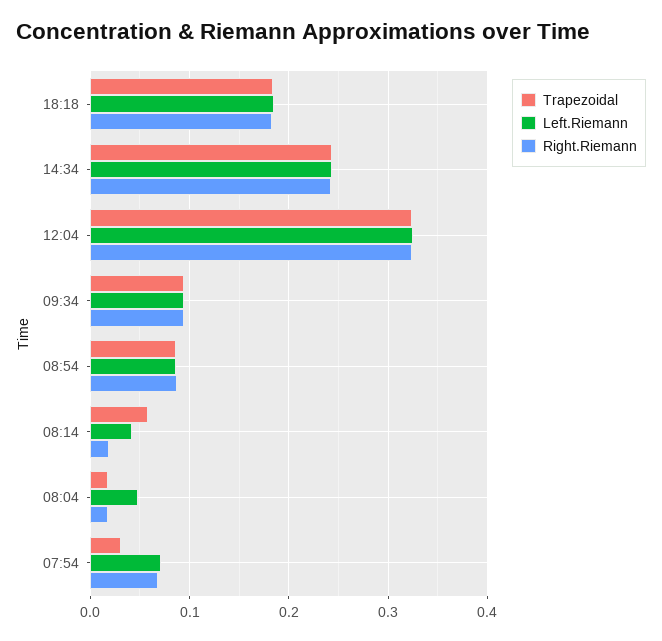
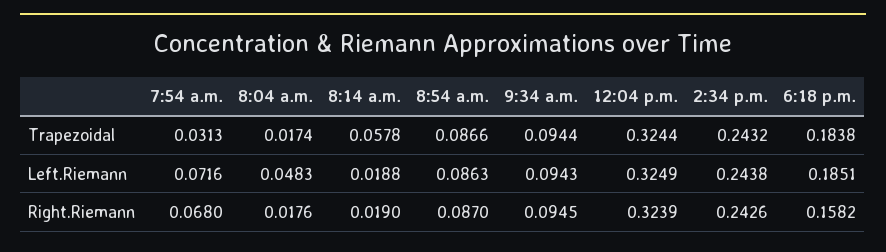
Right.Riemann, 18:18: 0.18 -> 0.1582
Left.Riemann, 08:14: 0.04 -> 0.0188

